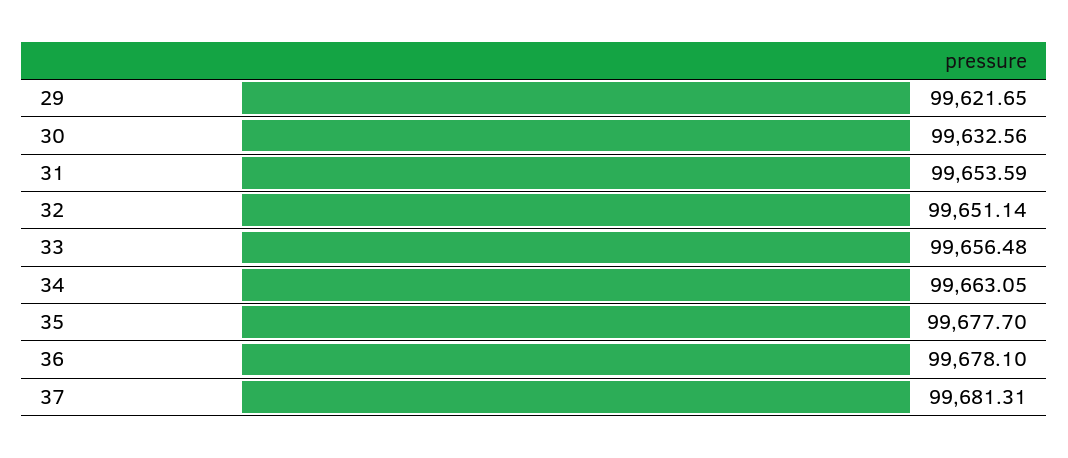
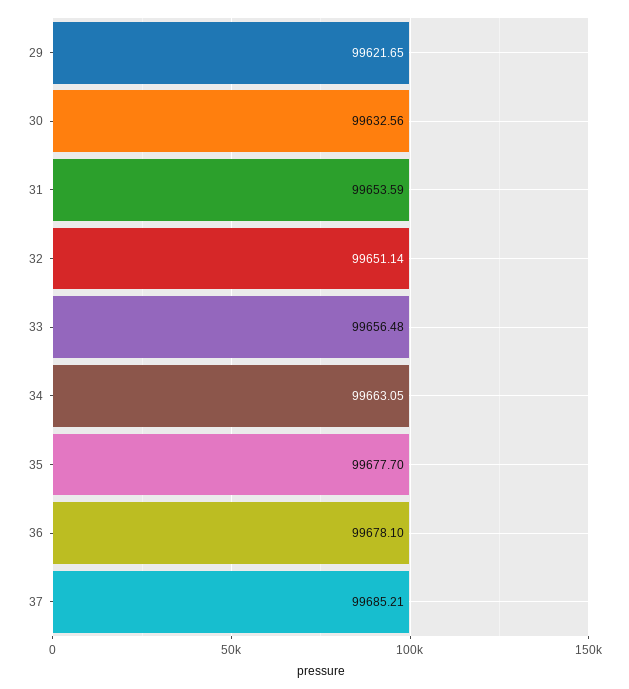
37: 99681.31 -> 99685.21

